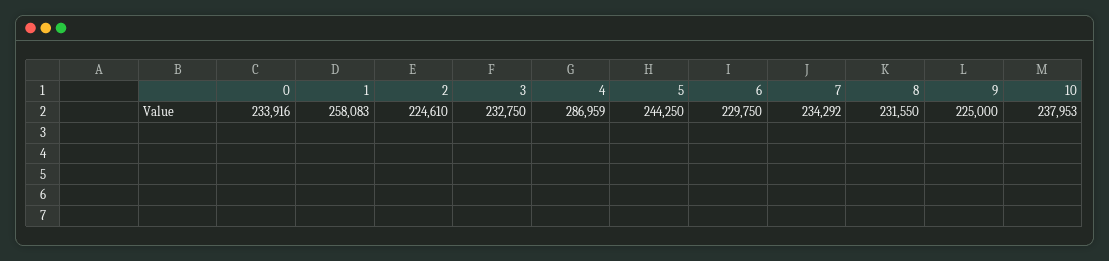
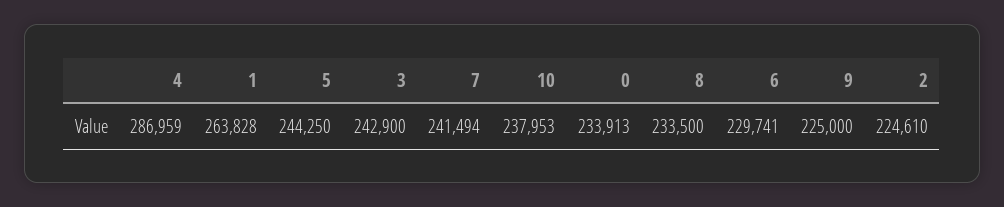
0: 233916 -> 233913
1: 258083 -> 263828
3: 232750 -> 242900
6: 229750 -> 229741
7: 234292 -> 241494
8: 231550 -> 233500

